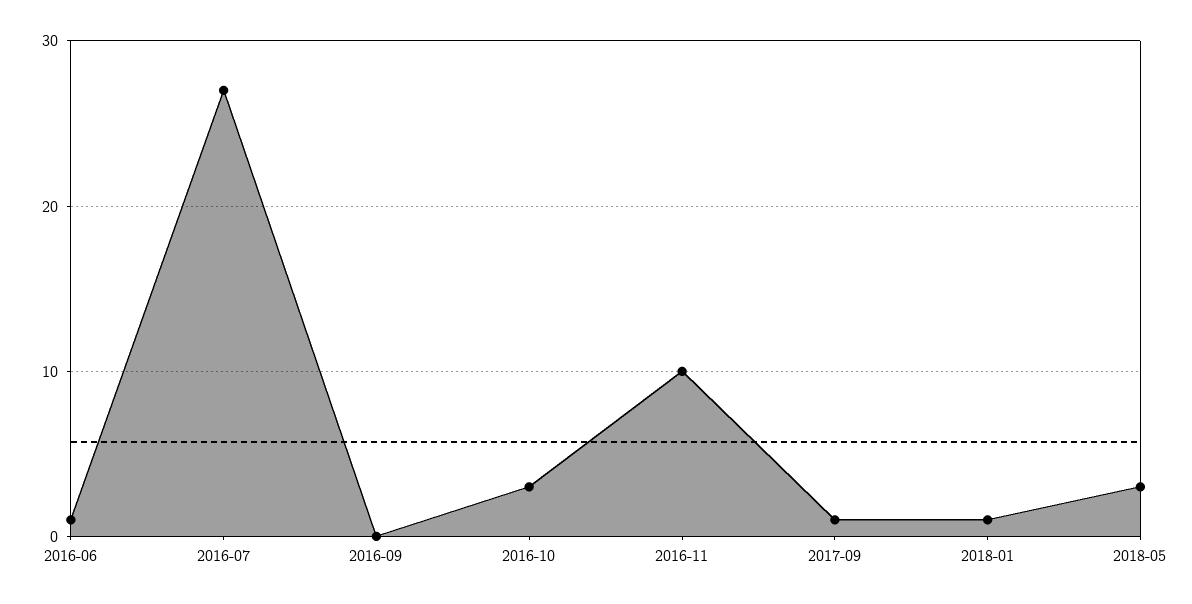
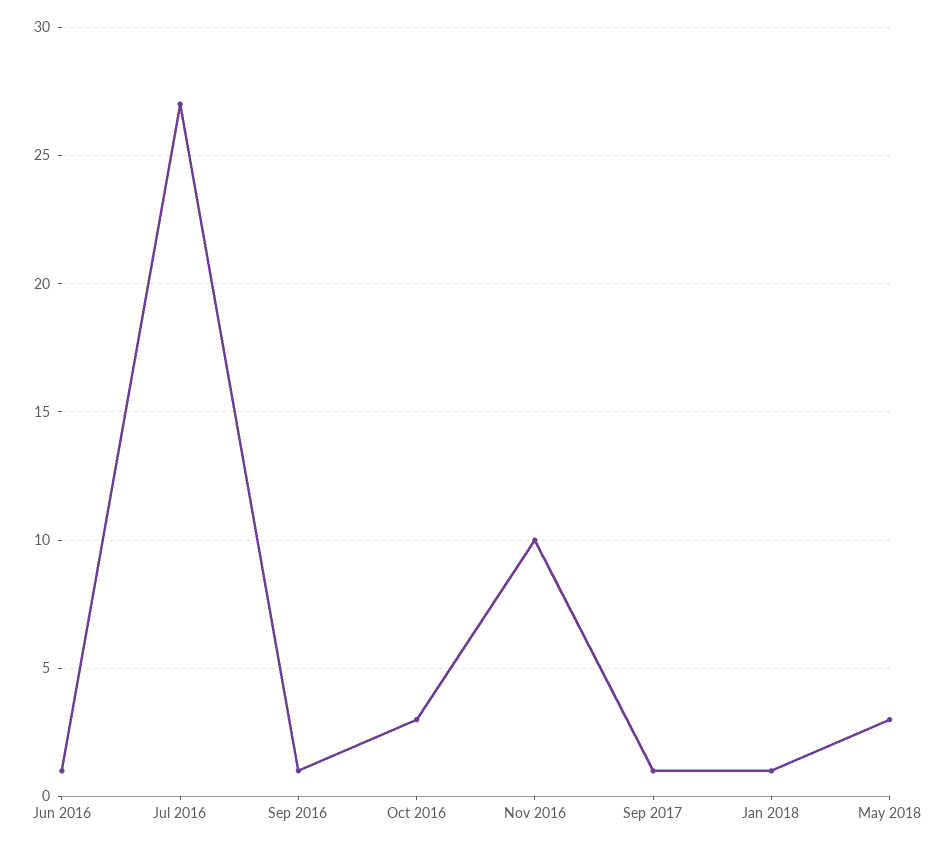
2016-09: 0 -> 1

